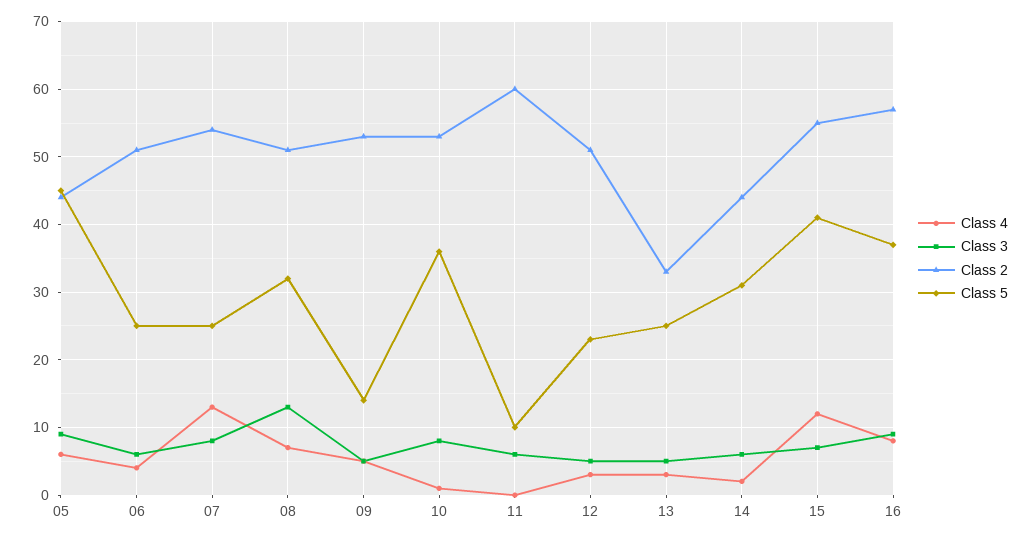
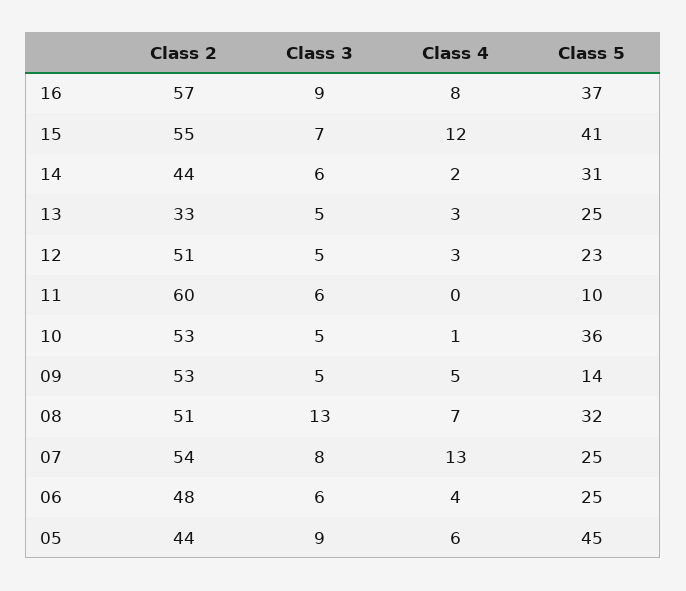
Class 2, 06: 51 -> 48
Class 3, 10: 8 -> 5

